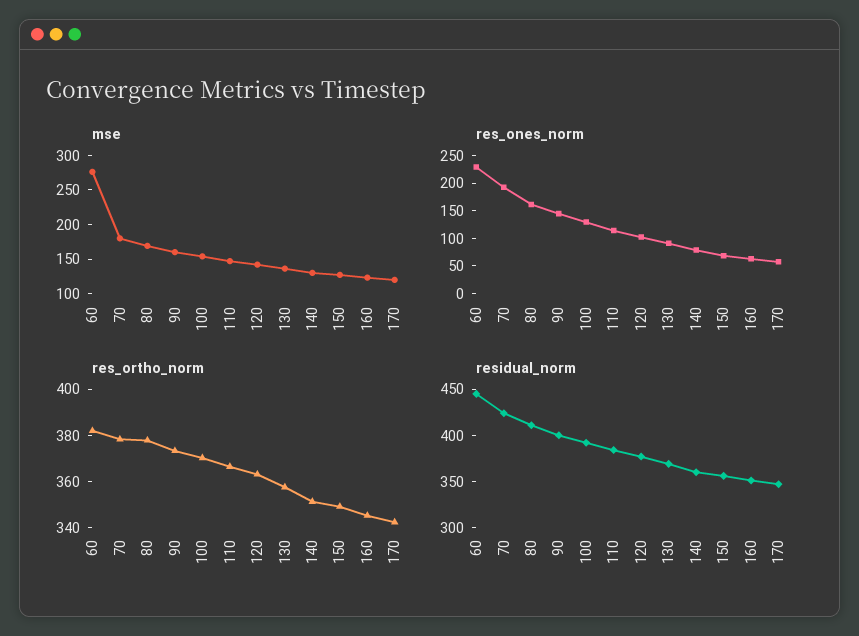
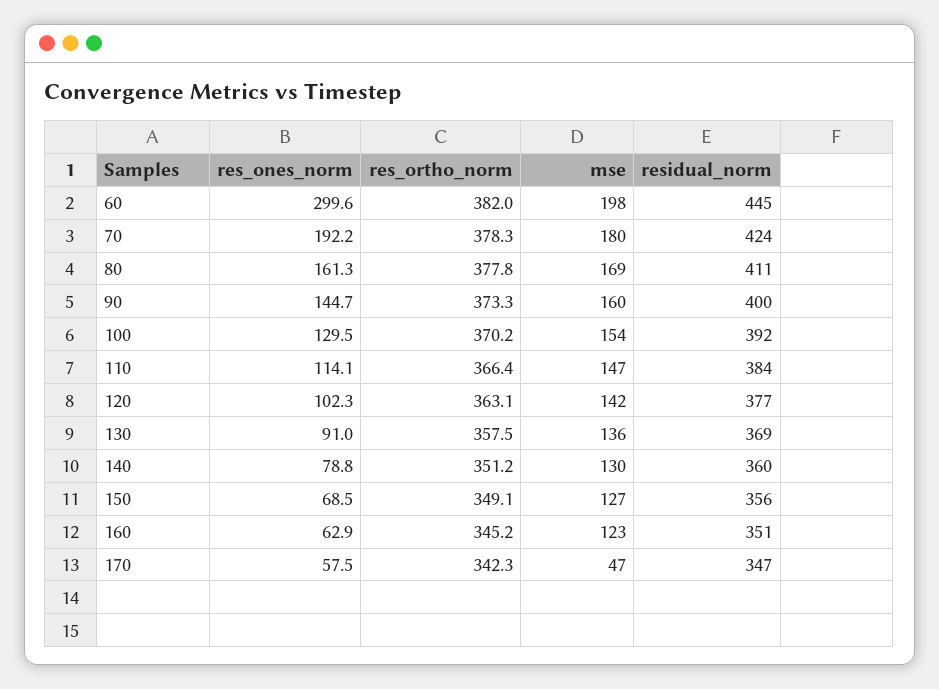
mse, 60: 275 -> 198
mse, 170: 125 -> 47
res_ones_norm, 60: 225 -> 299.6

